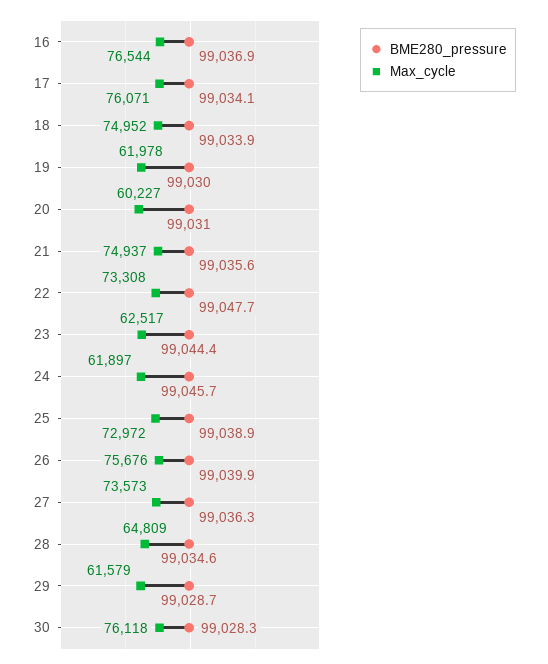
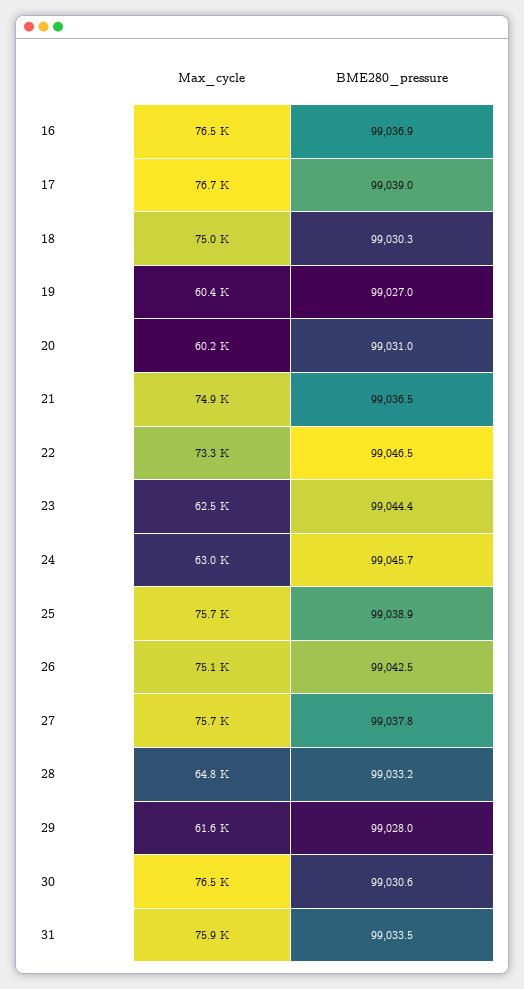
BME280_pressure, 17: 99034.1 -> 99039
Max_cycle, 17: 76071 -> 76700
BME280_pressure, 18: 99033.9 -> 99030.3
BME280_pressure, 19: 99030 -> 99027
Max_cycle, 19: 61978 -> 60400
BME280_pressure, 21: 99035.6 -> 99036.5
BME280_pressure, 22: 99047.7 -> 99046.5
Max_cycle, 24: 61897 -> 63000
Max_cycle, 25: 72972 -> 75700
BME280_pressure, 26: 99039.9 -> 99042.5
Max_cycle, 26: 75676 -> 75100
BME280_pressure, 27: 99036.3 -> 99037.8
Max_cycle, 27: 73573 -> 75700
BME280_pressure, 28: 99034.6 -> 99033.2
BME280_pressure, 29: 99028.7 -> 99028
BME280_pressure, 30: 99028.3 -> 99030.6
Max_cycle, 30: 76118 -> 76500
Max_cycle, 31: none -> 75900
BME280_pressure, 31: none -> 99033.5

